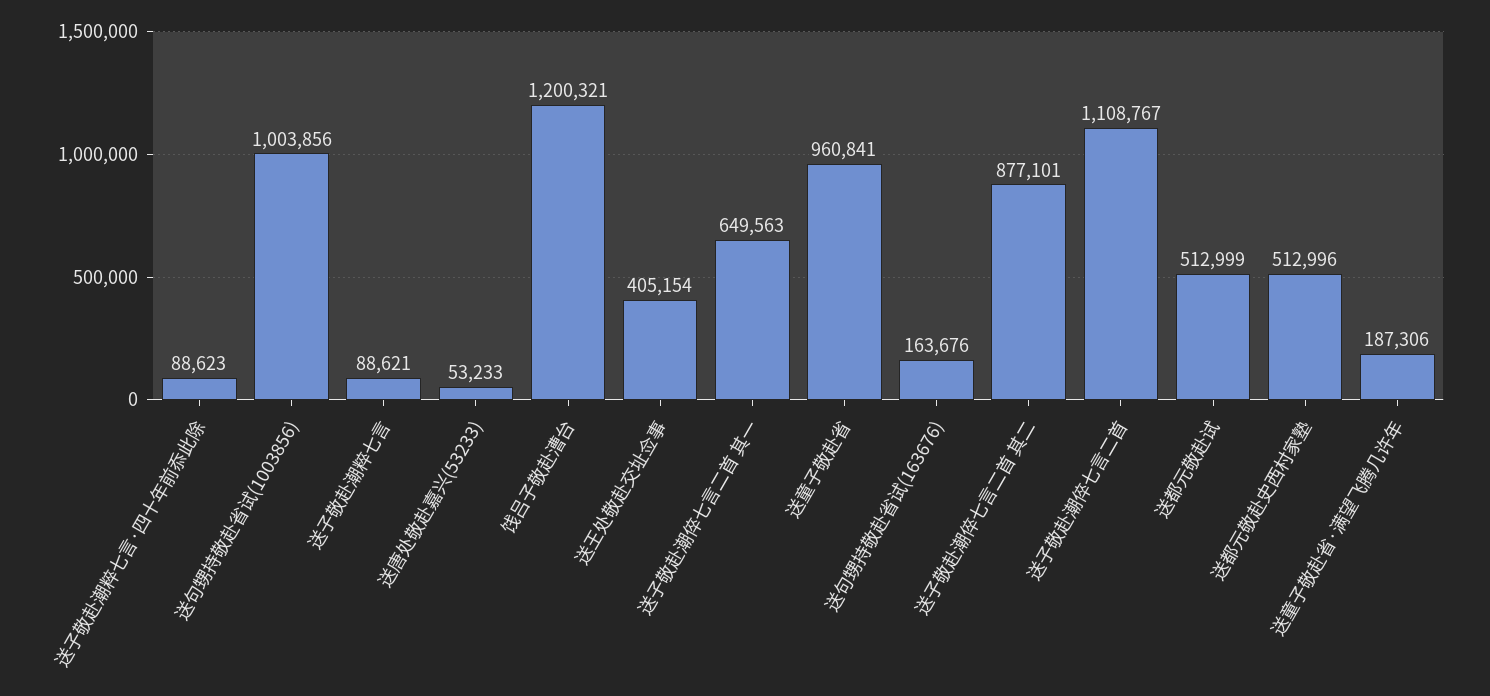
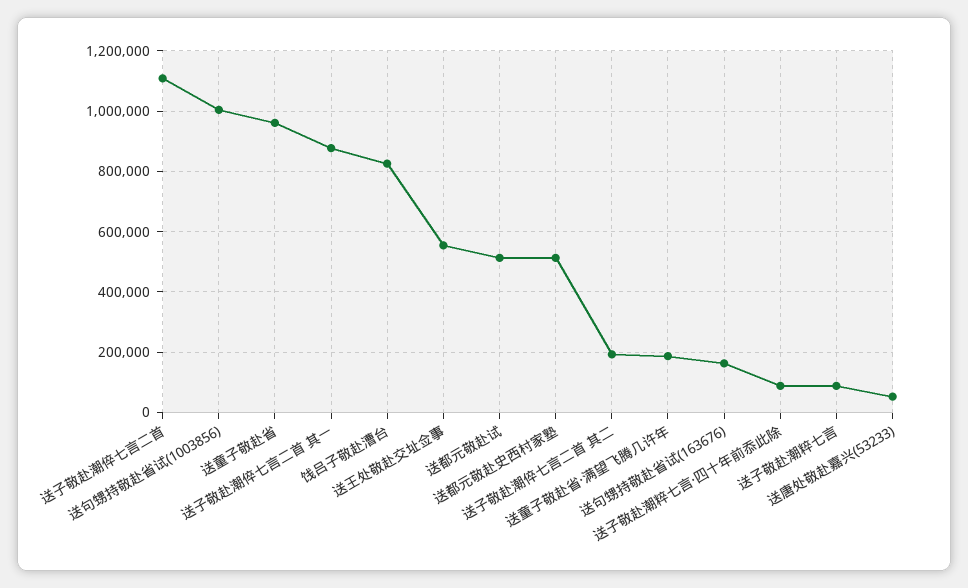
饯吕子敬赴漕台: 1200321 -> 820000
送王处敬赴交址佥事: 405154 -> 560000
送子敬赴潮倅七言二首 其一: 649563 -> 880000
送子敬赴潮倅七言二首 其二: 877101 -> 200000

